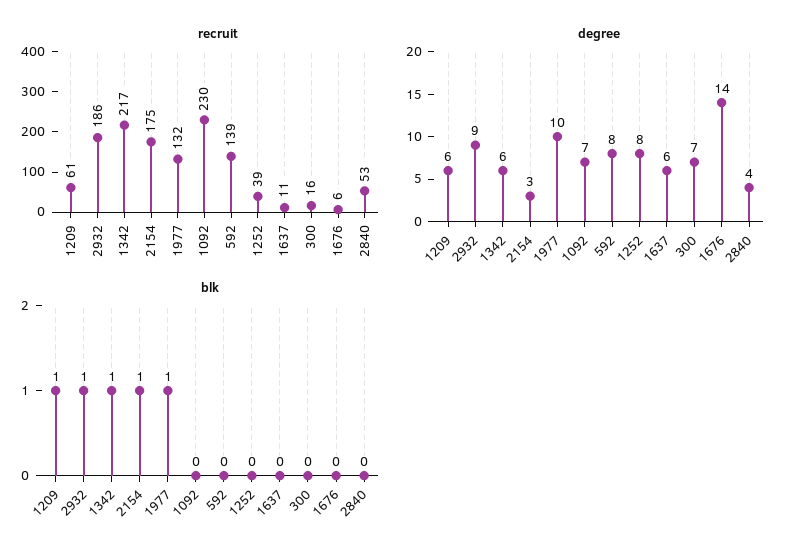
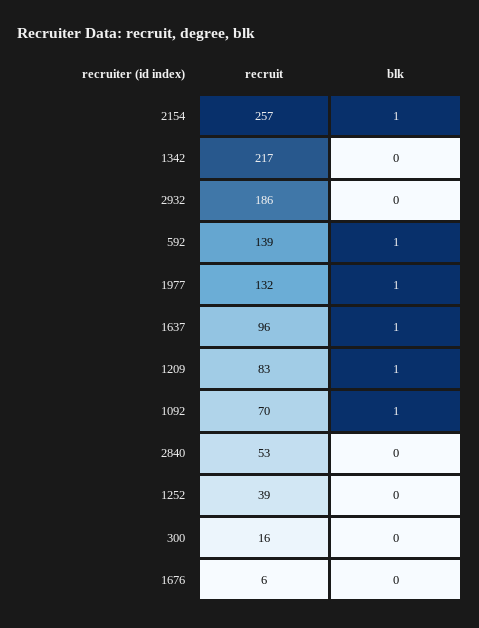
recruit, 1209: 61 -> 83
recruit, 2154: 175 -> 257
recruit, 1092: 230 -> 70
recruit, 1637: 11 -> 96
degree, 1209: 6 -> none
degree, 2932: 9 -> none
degree, 1342: 6 -> none
degree, 2154: 3 -> none
degree, 1977: 10 -> none
degree, 1092: 7 -> none
degree, 592: 8 -> none
degree, 1252: 8 -> none
degree, 1637: 6 -> none
degree, 300: 7 -> none
degree, 1676: 14 -> none
degree, 2840: 4 -> none
blk, 2932: 1 -> 0
blk, 1342: 1 -> 0
blk, 1092: 0 -> 1
blk, 592: 0 -> 1
blk, 1637: 0 -> 1

